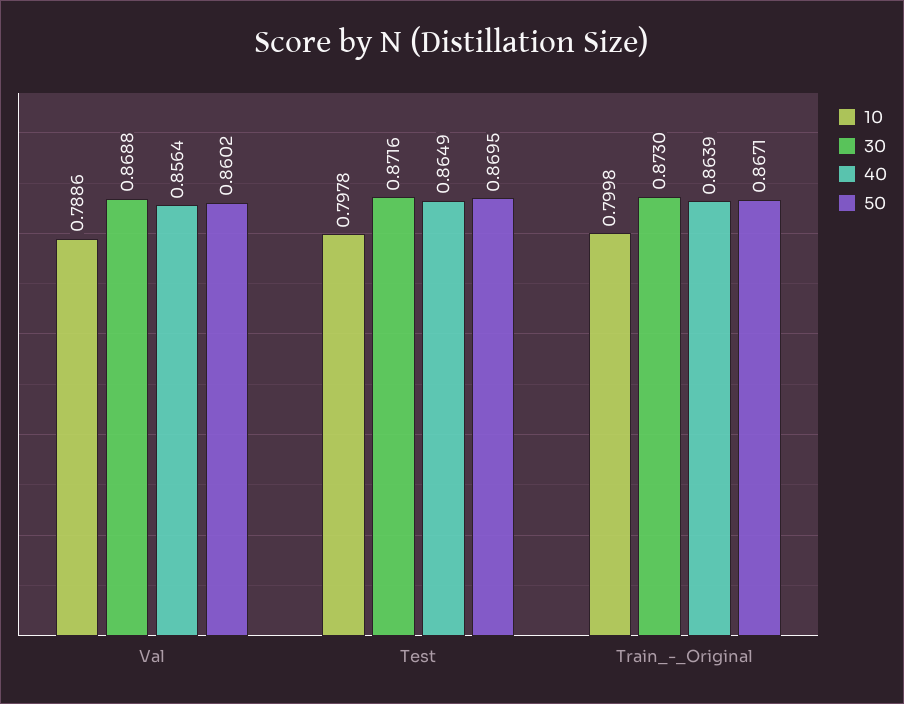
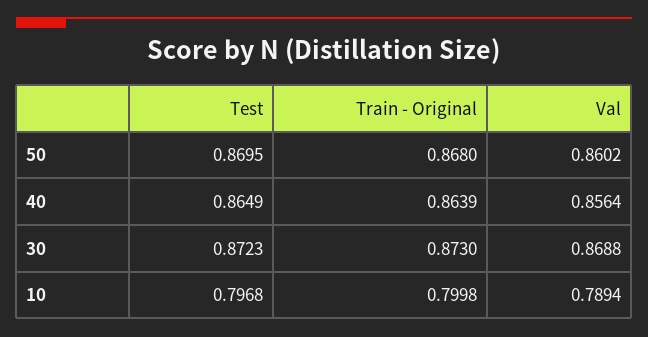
10, Val: 0.7886 -> 0.7894
10, Test: 0.7978 -> 0.7968
30, Test: 0.8716 -> 0.8723
50, Train_-_Original: 0.8671 -> 0.868

